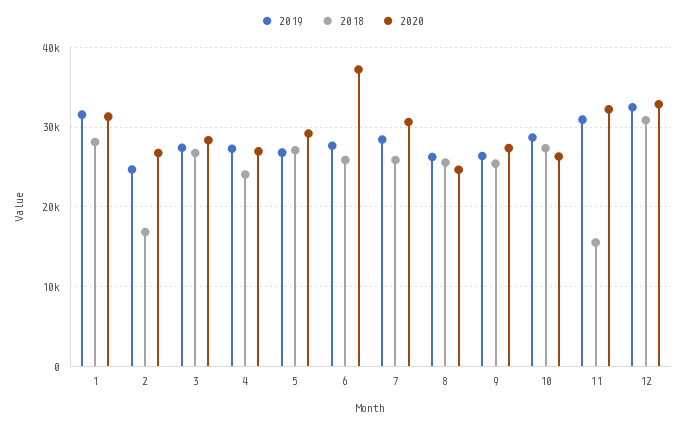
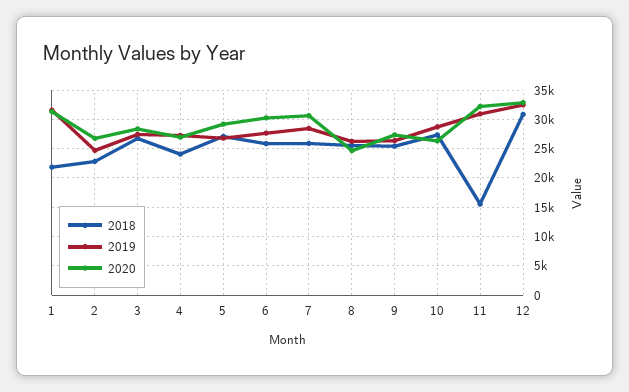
2018, 1: 28000 -> 22500
2018, 2: 17000 -> 22500
2020, 6: 37000 -> 30000

